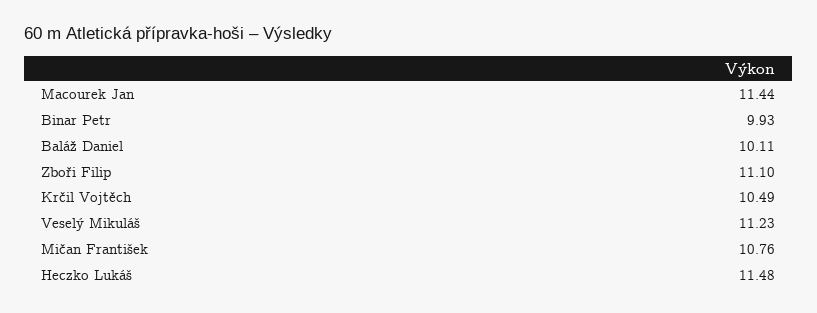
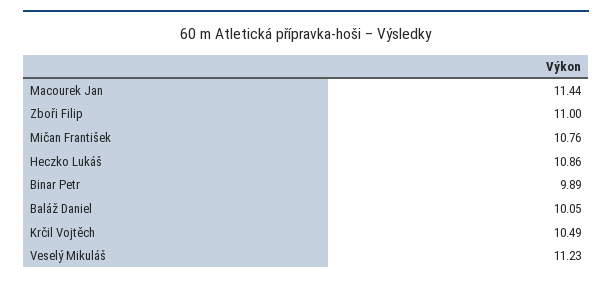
Binar Petr: 9.93 -> 9.89
Baláž Daniel: 10.11 -> 10.05
Zboři Filip: 11.1 -> 11
Heczko Lukáš: 11.48 -> 10.86

